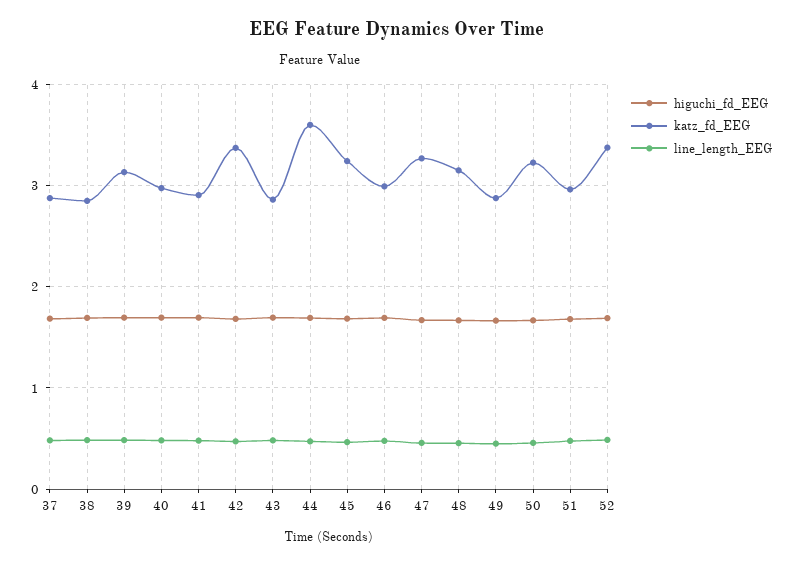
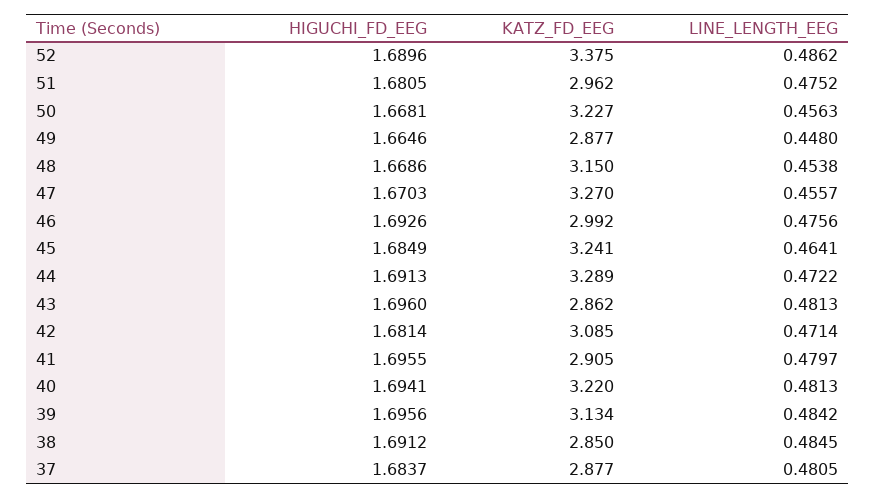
katz_fd_EEG, 40: 3 -> 3.22
katz_fd_EEG, 42: 3.4 -> 3.085
katz_fd_EEG, 44: 3.6 -> 3.289

